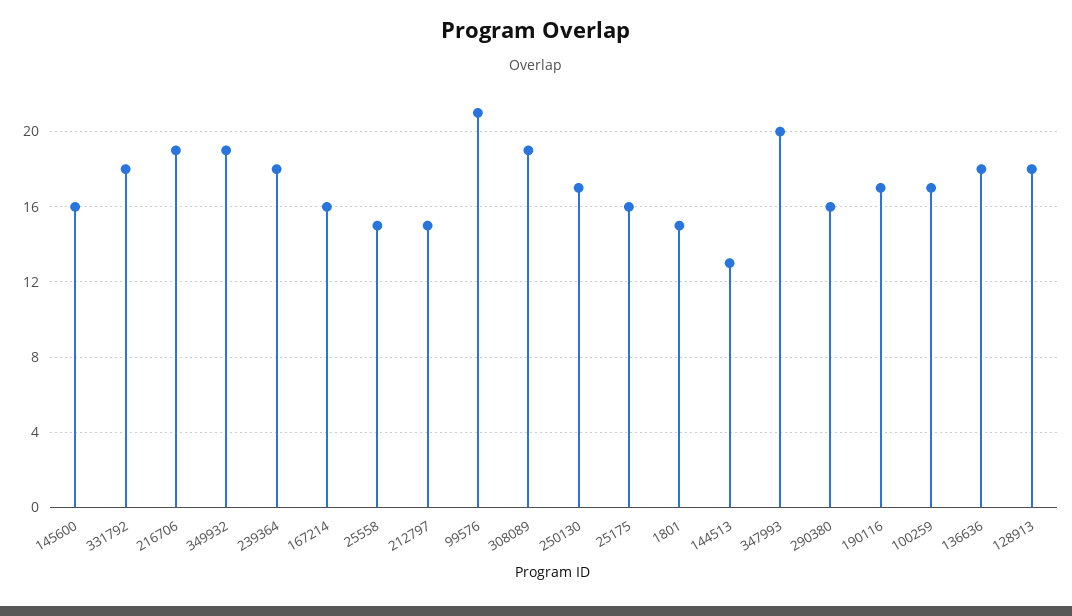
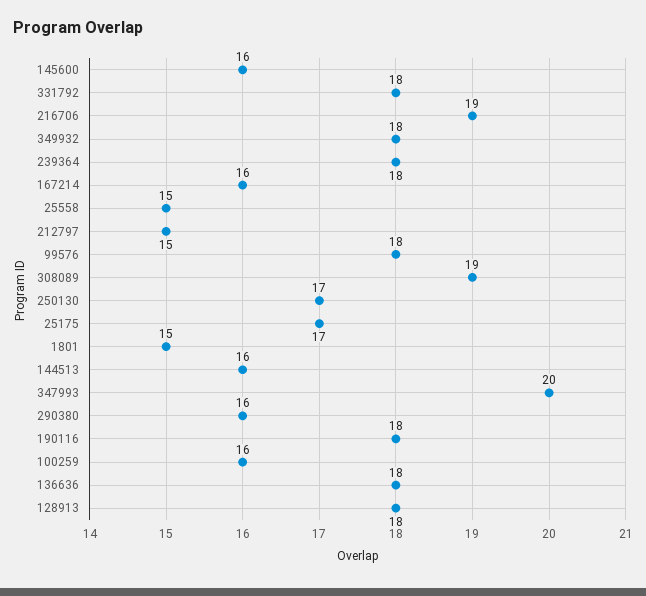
349932: 19 -> 18
99576: 21 -> 18
25175: 16 -> 17
144513: 13 -> 16
190116: 17 -> 18
100259: 17 -> 16

